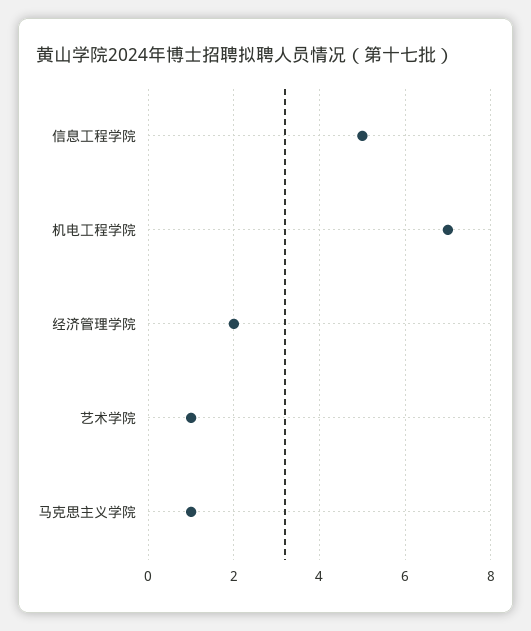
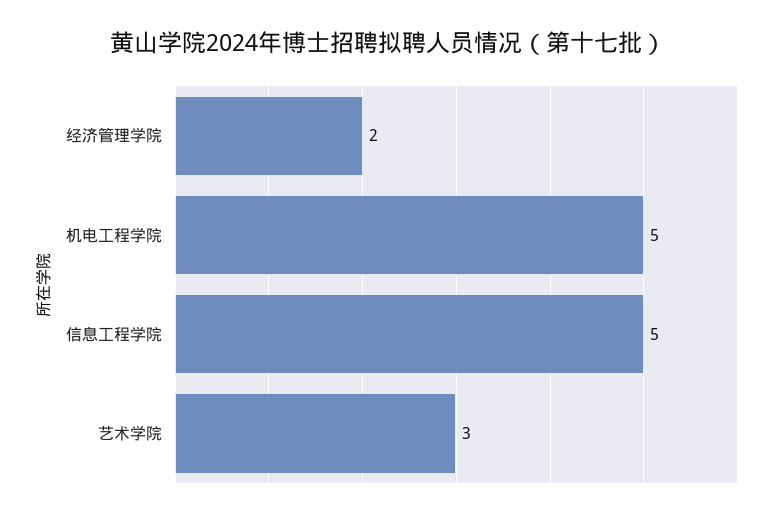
机电工程学院: 7 -> 5
艺术学院: 1 -> 3
马克思主义学院: 1 -> none

